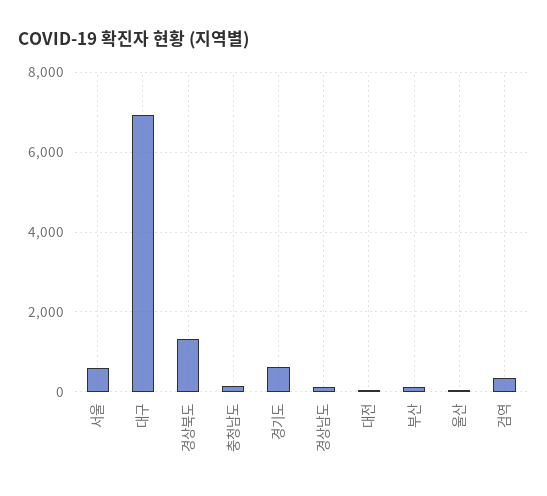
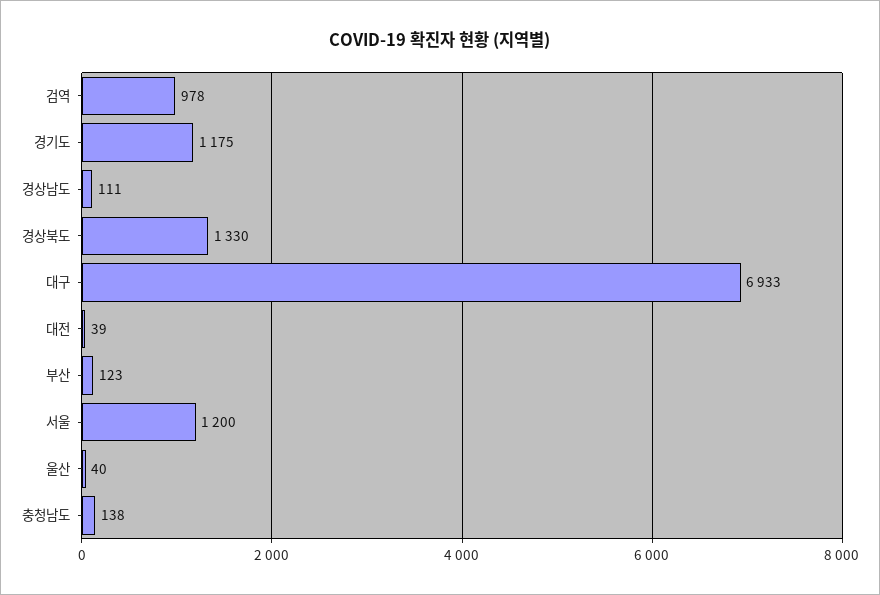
서울: 600 -> 1200
경기도: 600 -> 1175
검역: 400 -> 978

